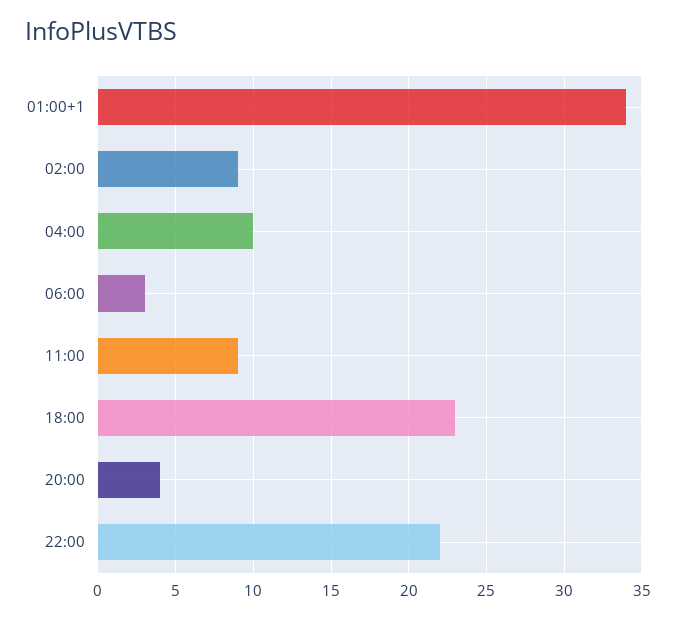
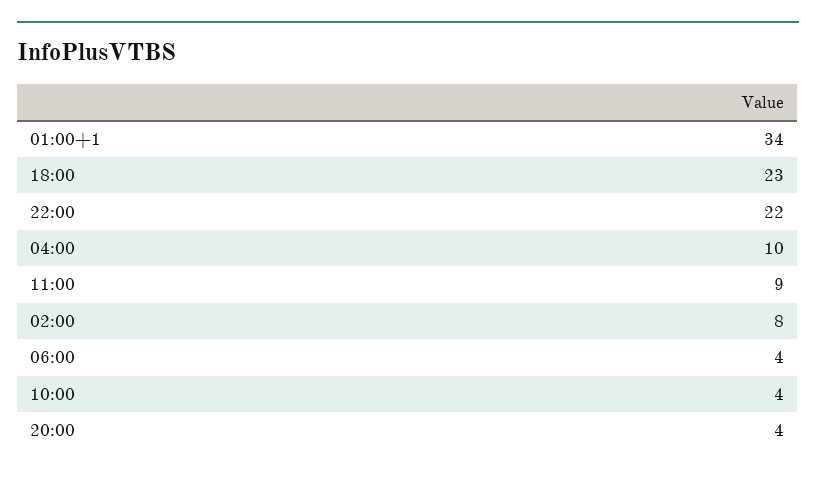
02:00: 9 -> 8
06:00: 3 -> 4
10:00: none -> 4

